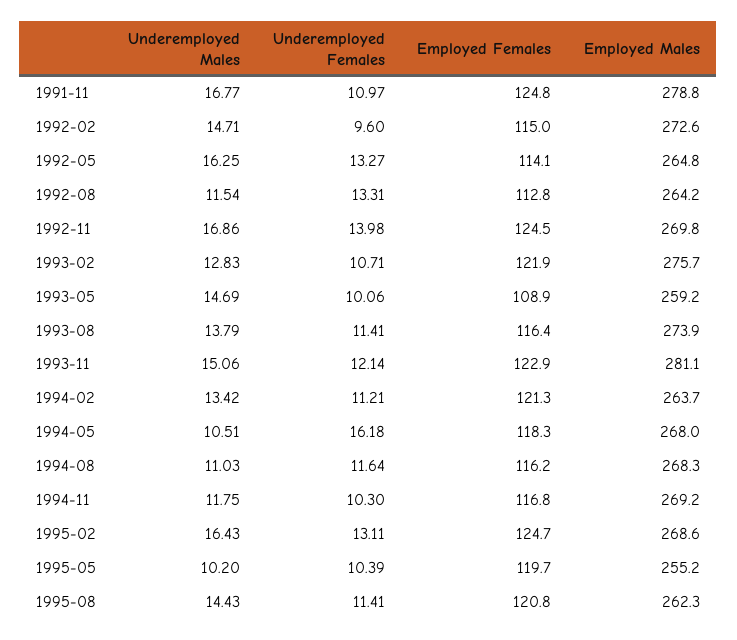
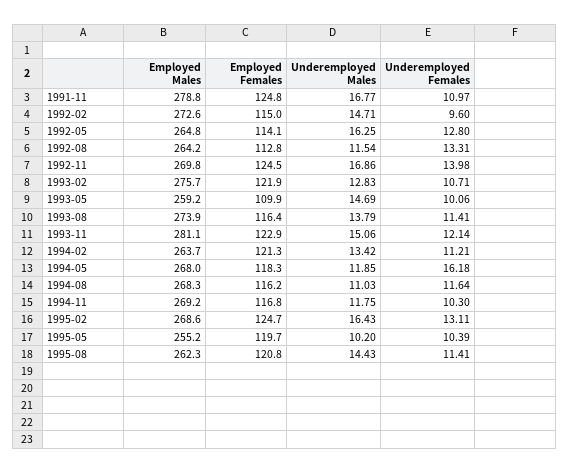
Underemployed Females, 1992-05: 13.27 -> 12.8
Employed Females, 1993-05: 108.9 -> 109.9
Underemployed Males, 1994-05: 10.51 -> 11.85

